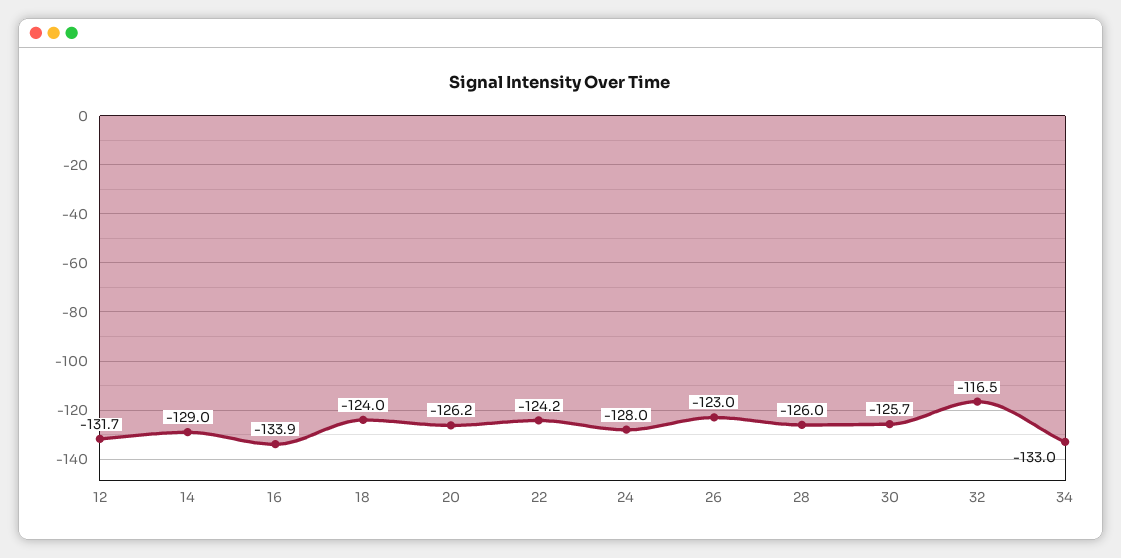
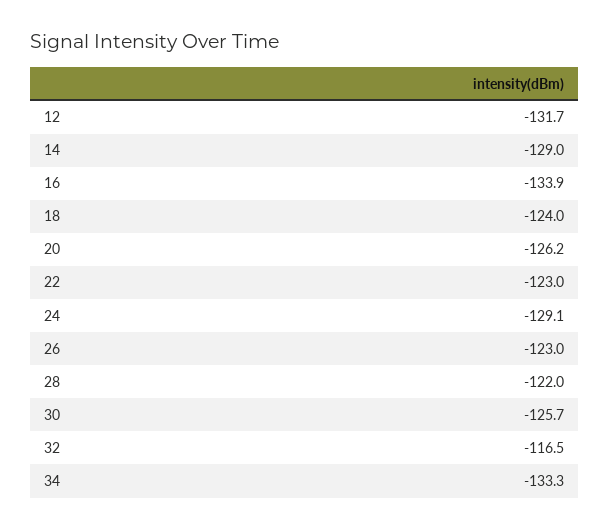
22: -124.2 -> -123
24: -128 -> -129.1
28: -126 -> -122
34: -133 -> -133.3

